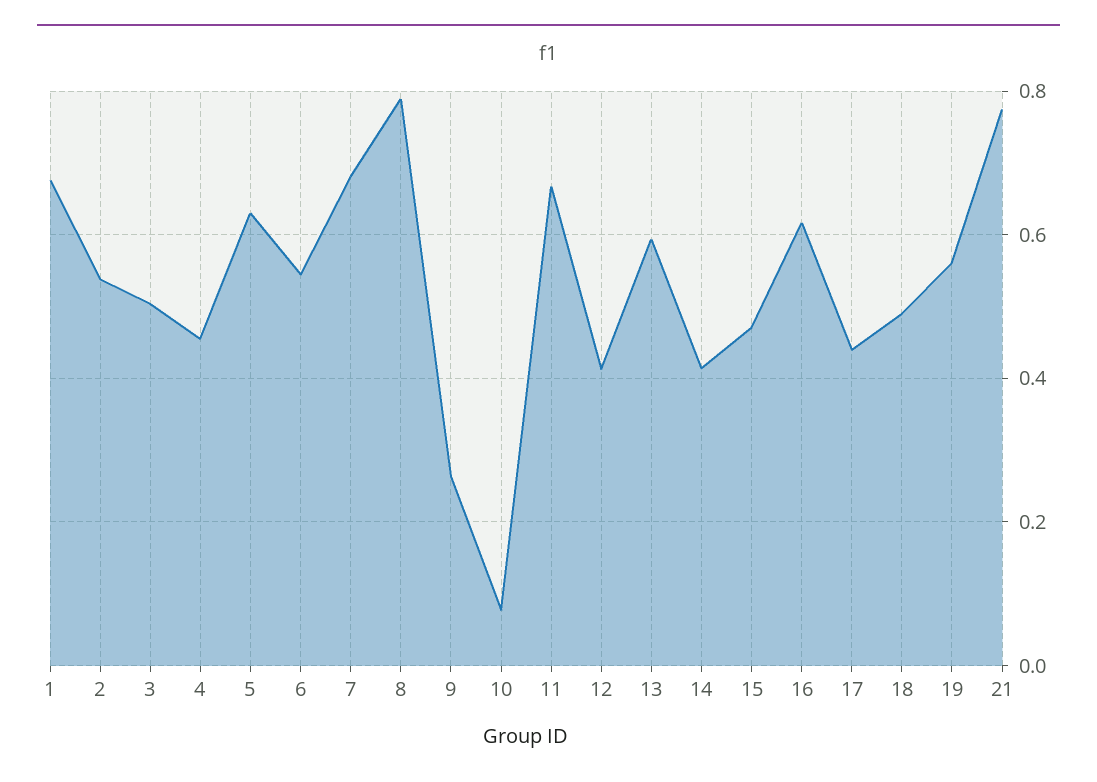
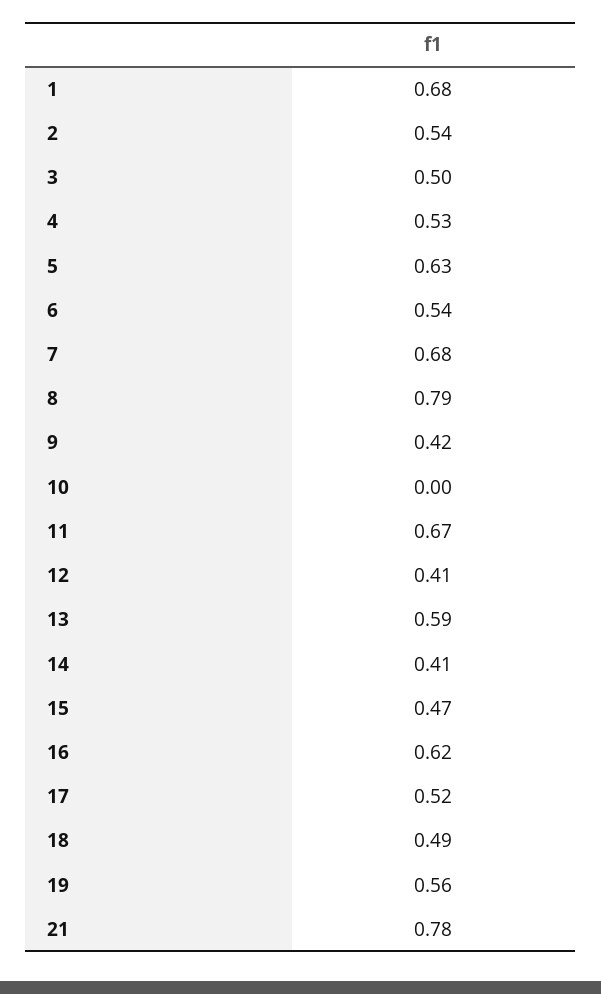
4: 0.46 -> 0.53
9: 0.26 -> 0.42
10: 0.08 -> 0
17: 0.44 -> 0.52

